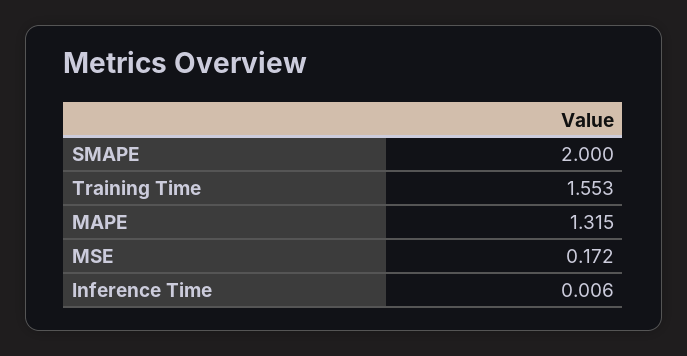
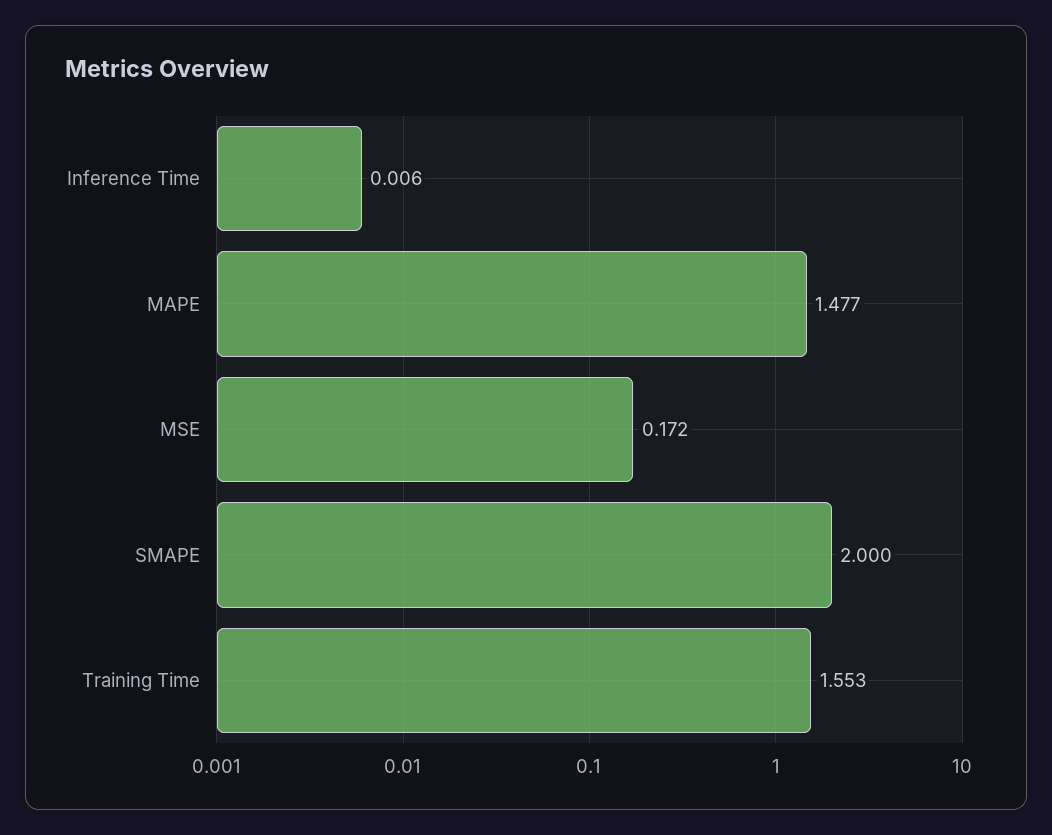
MAPE: 1.315 -> 1.477

